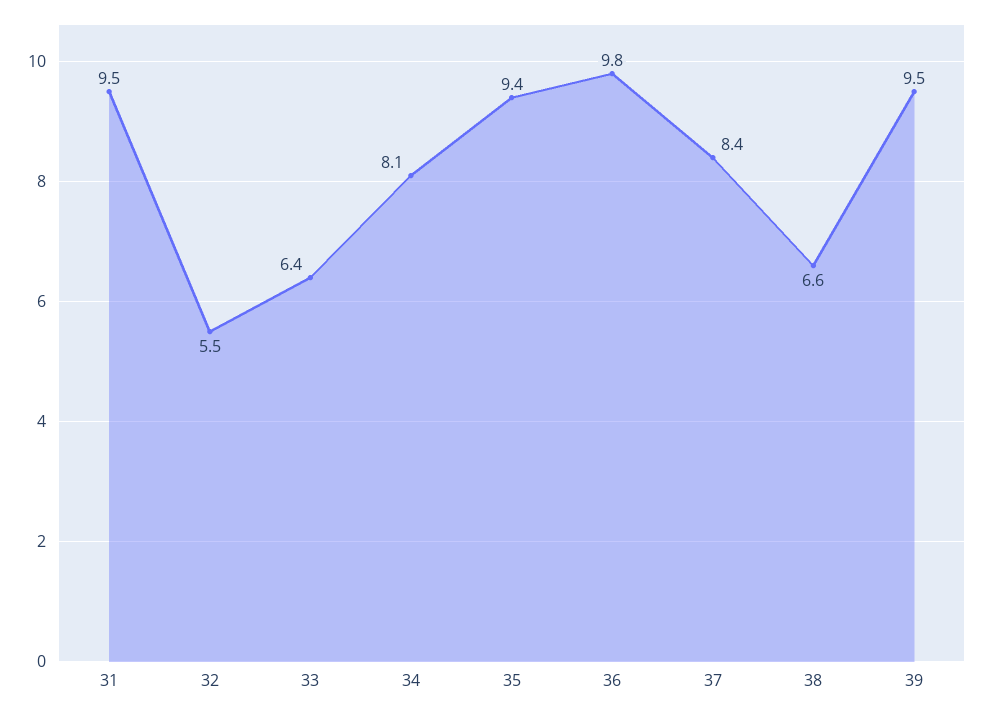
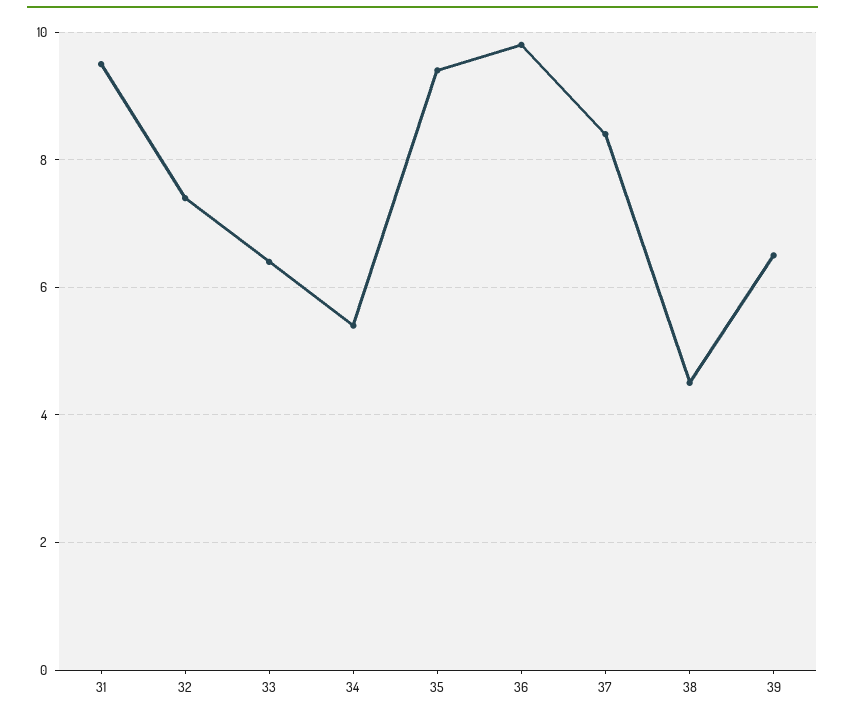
32: 5.5 -> 7.5
34: 8.1 -> 5.5
38: 6.6 -> 4.5
39: 9.5 -> 6.5

